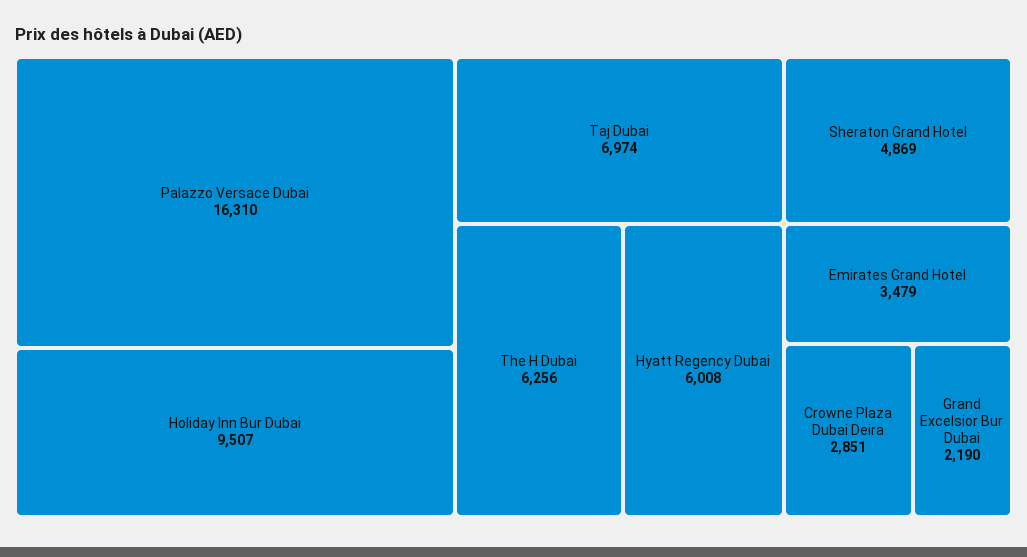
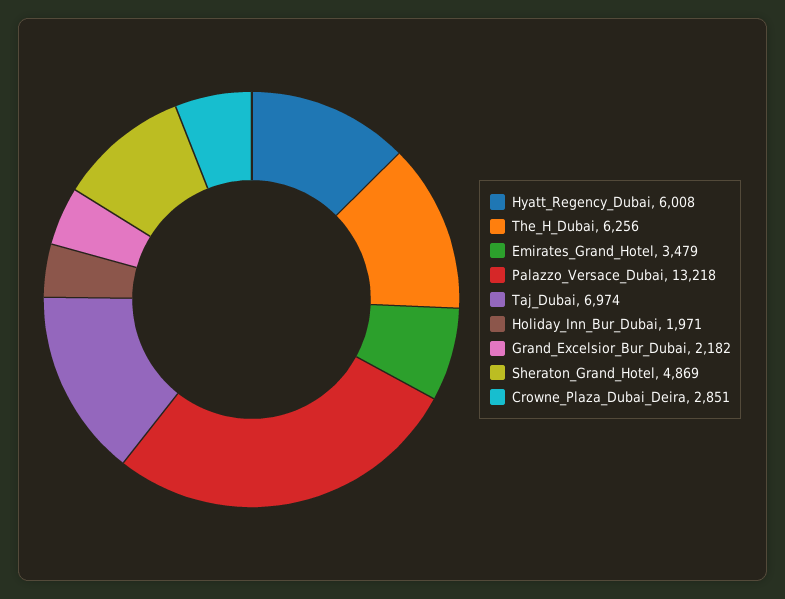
Palazzo Versace Dubai: 16310 -> 13218
Holiday Inn Bur Dubai: 9507 -> 1971
Grand Excelsior Bur Dubai: 2190 -> 2182

